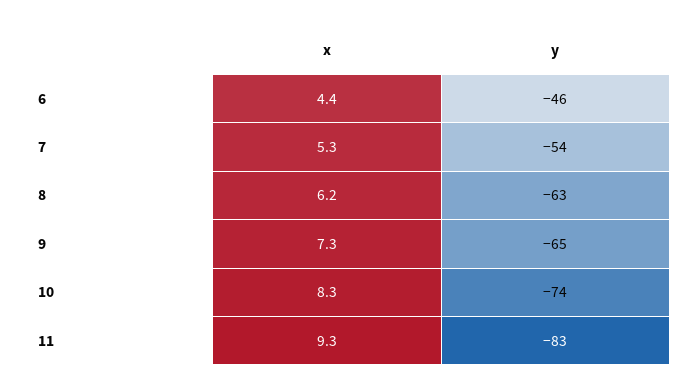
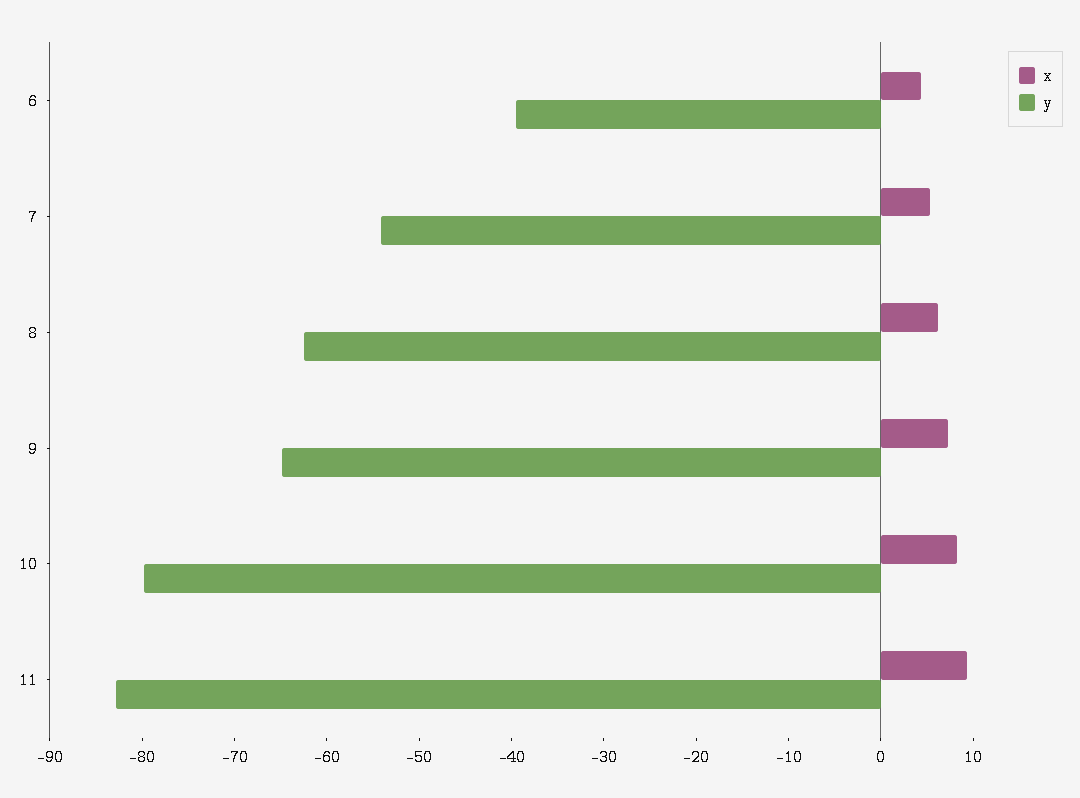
y, 6: -46 -> -40
y, 10: -74 -> -80

